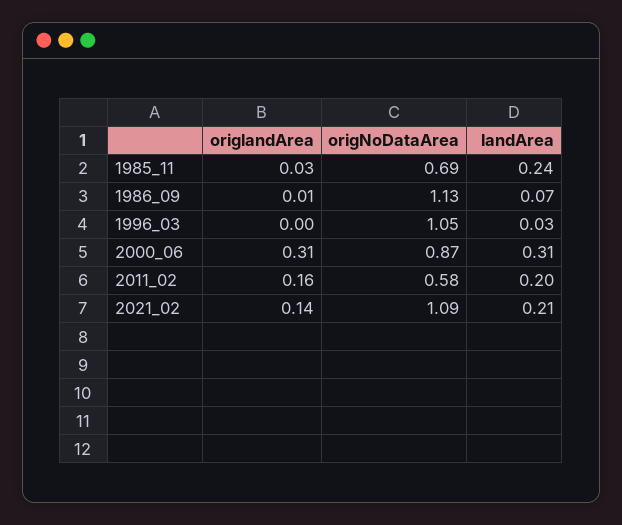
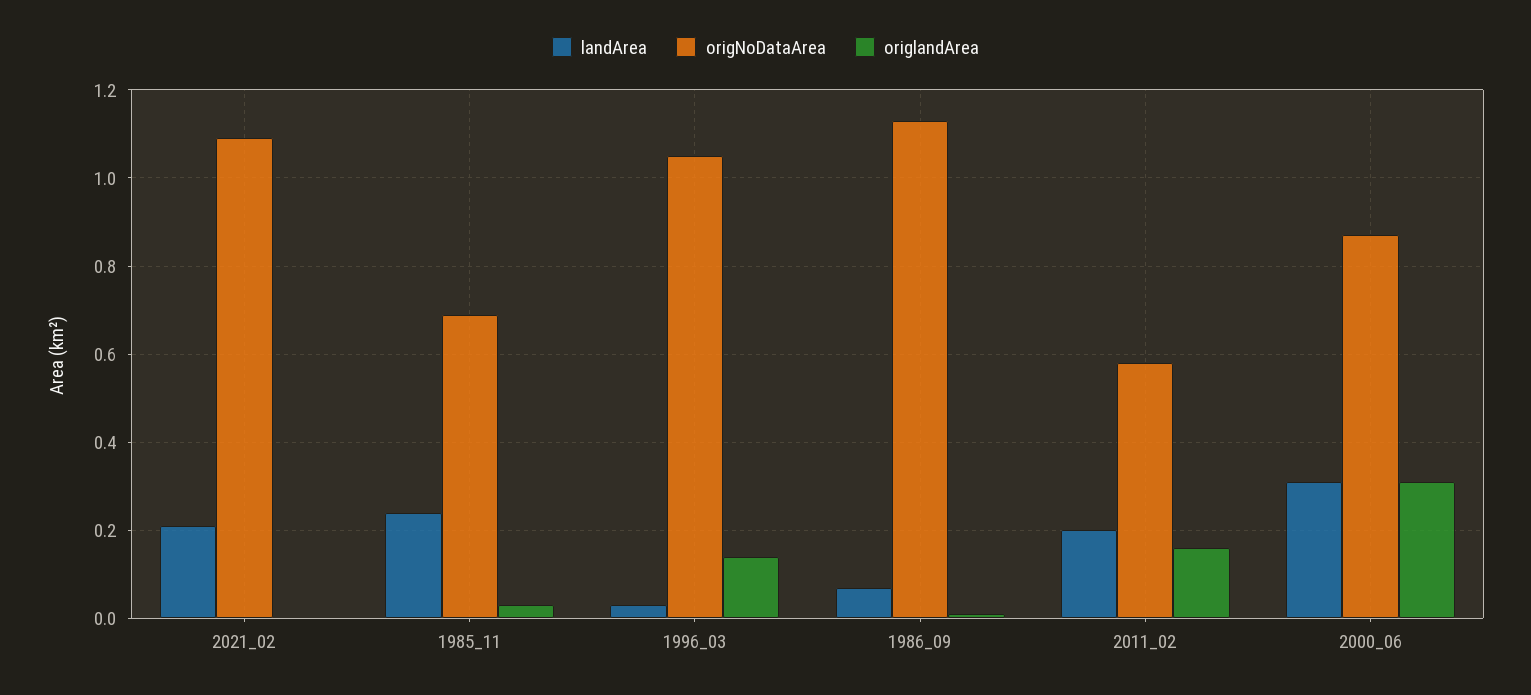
origlandArea, 1996_03: 0 -> 0.15
origlandArea, 2021_02: 0.14 -> 0

